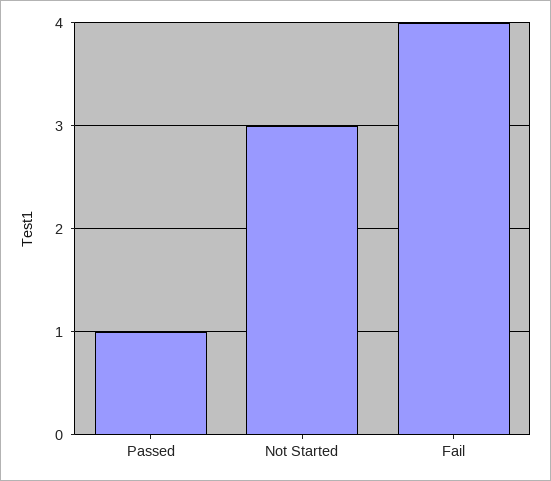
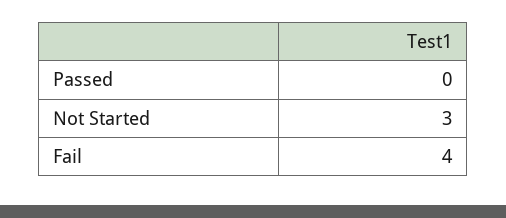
Passed: 1 -> 0

